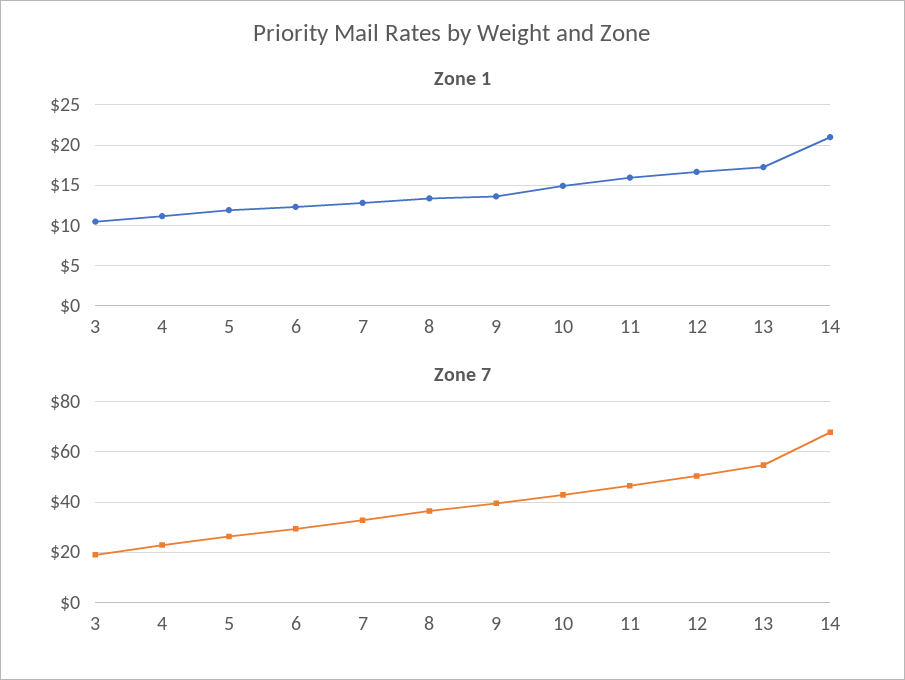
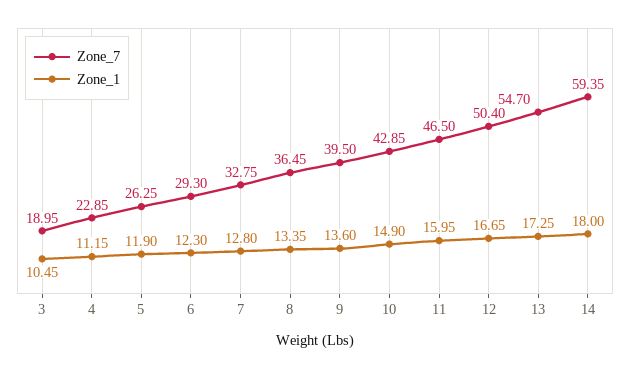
Zone 1, 14: 21 -> 18
Zone 7, 14: 67.5 -> 59.35

